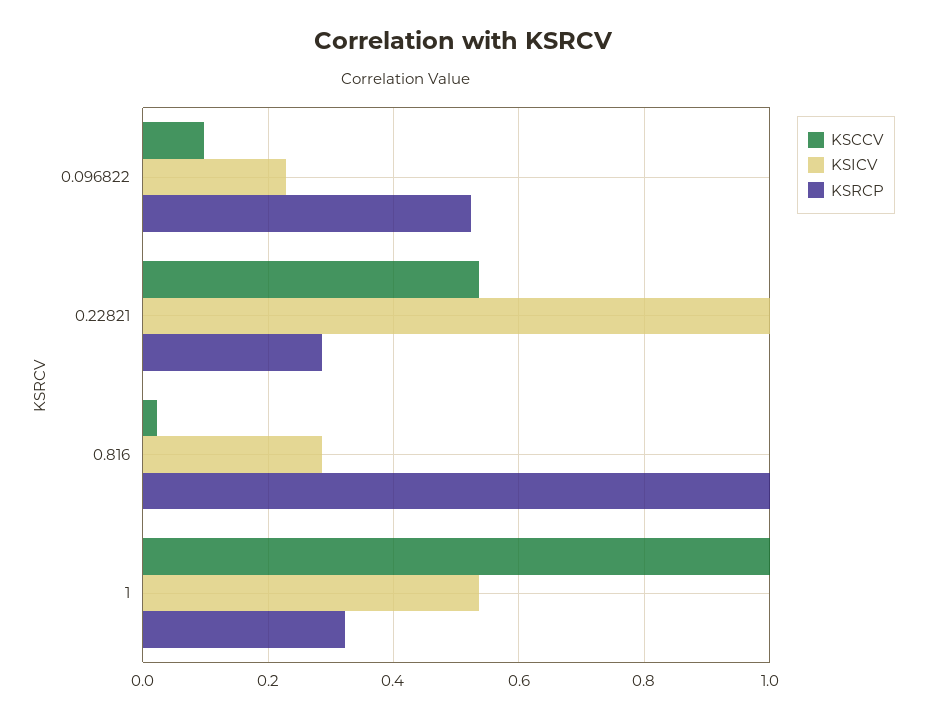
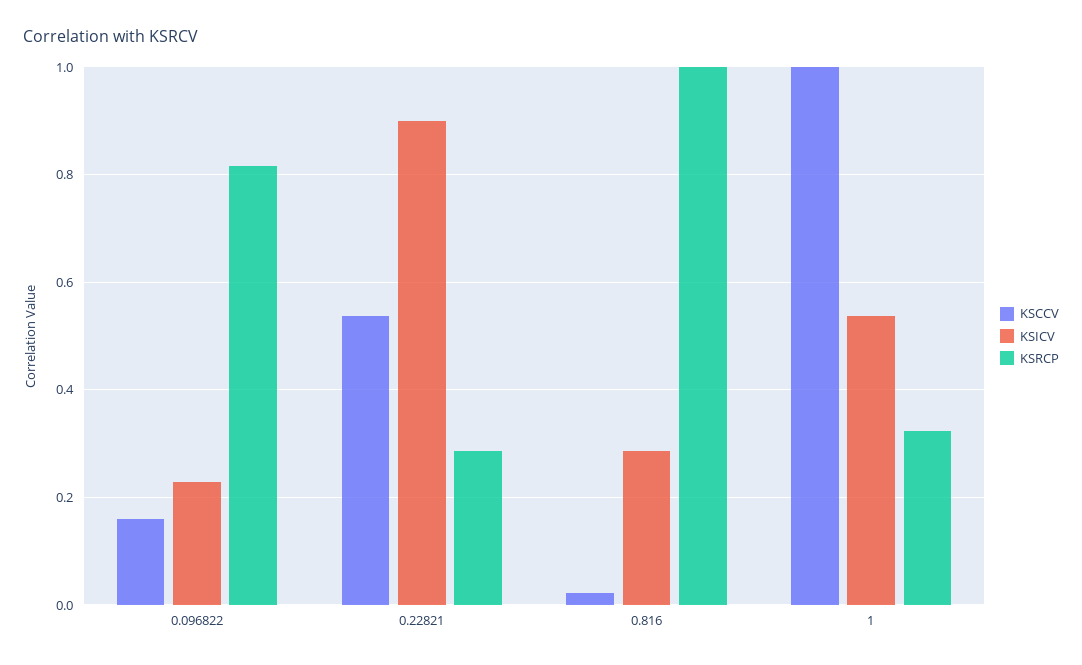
KSCCV, 0.096822: 0.1 -> 0.16
KSRCP, 0.096822: 0.52 -> 0.82
KSICV, 0.22821: 1 -> 0.9

